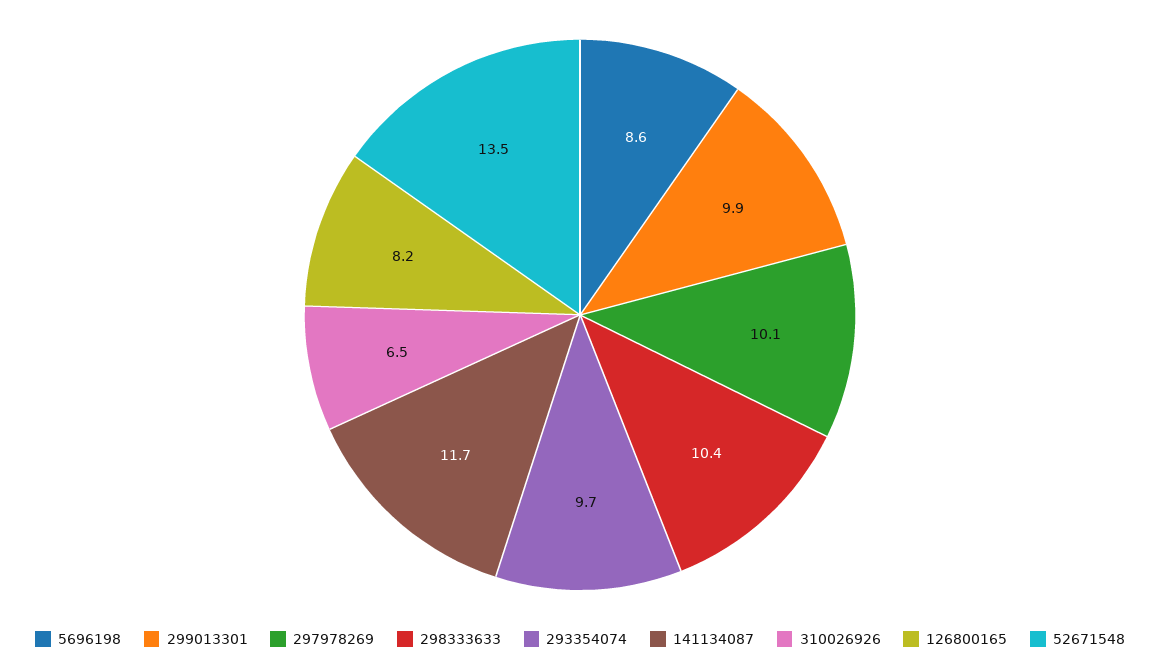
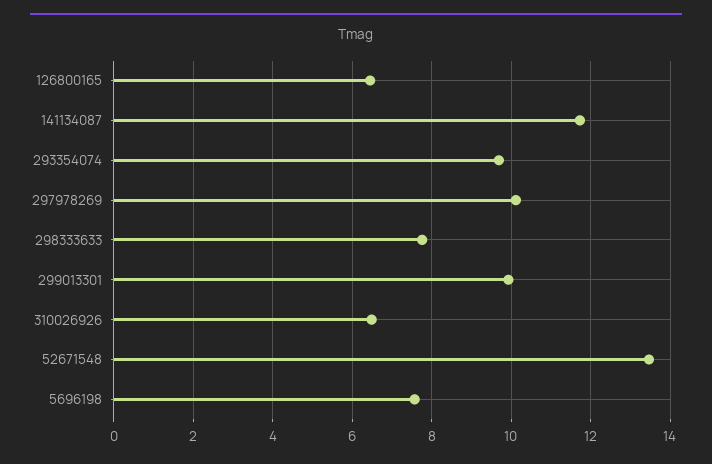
5696198: 8.6 -> 7.6
298333633: 10.4 -> 7.8
126800165: 8.2 -> 6.4

